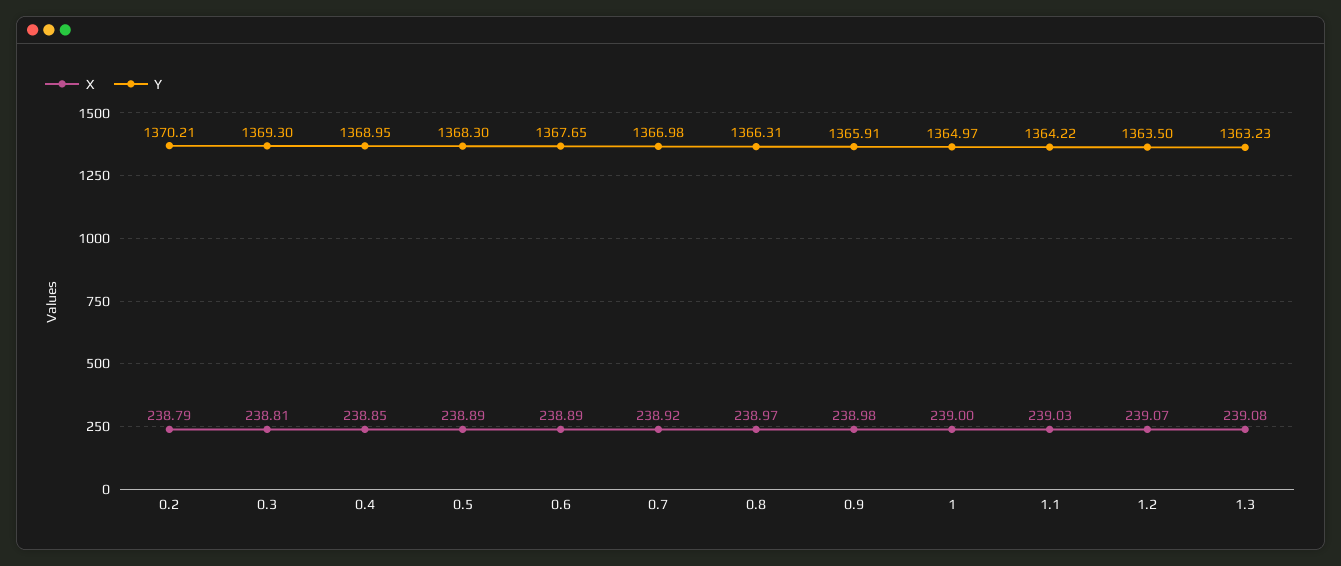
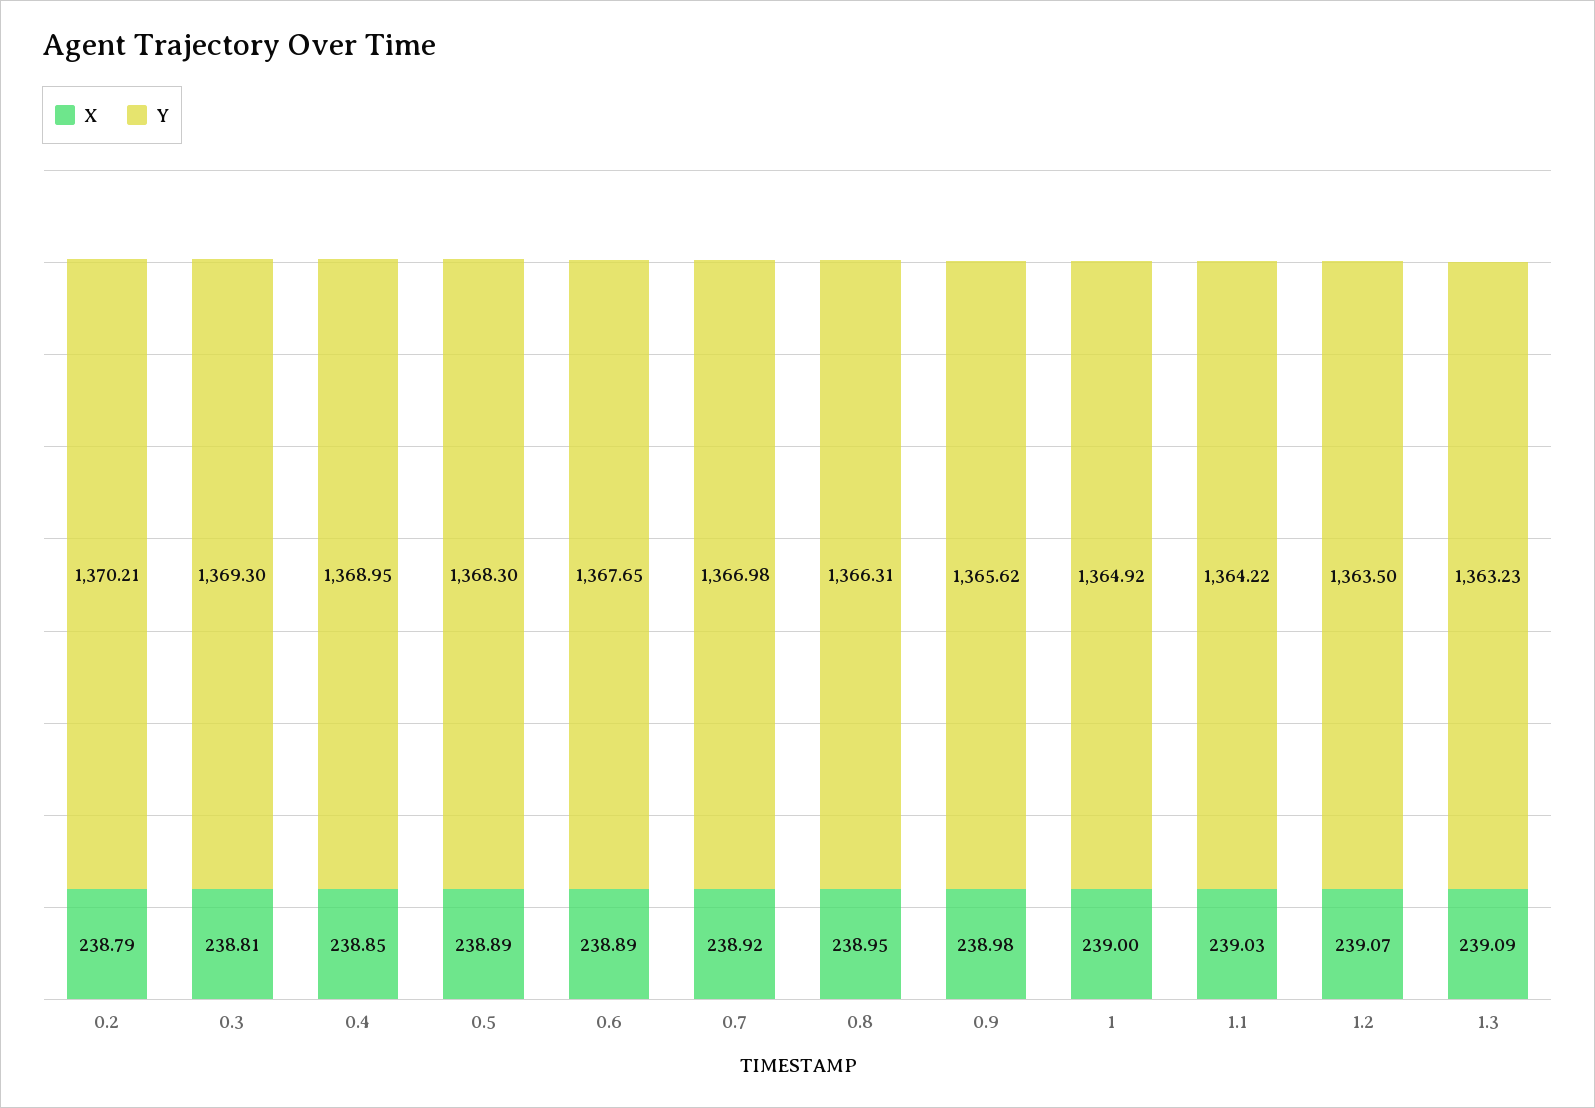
X, 0.8: 238.97 -> 238.95
Y, 0.9: 1365.91 -> 1365.62
Y, 1: 1364.97 -> 1364.92
X, 1.3: 239.08 -> 239.09

